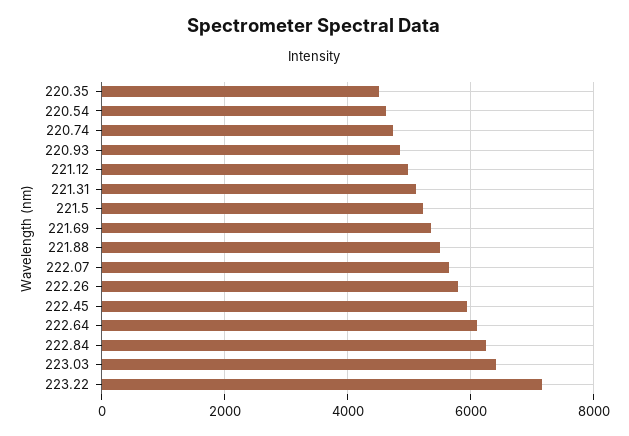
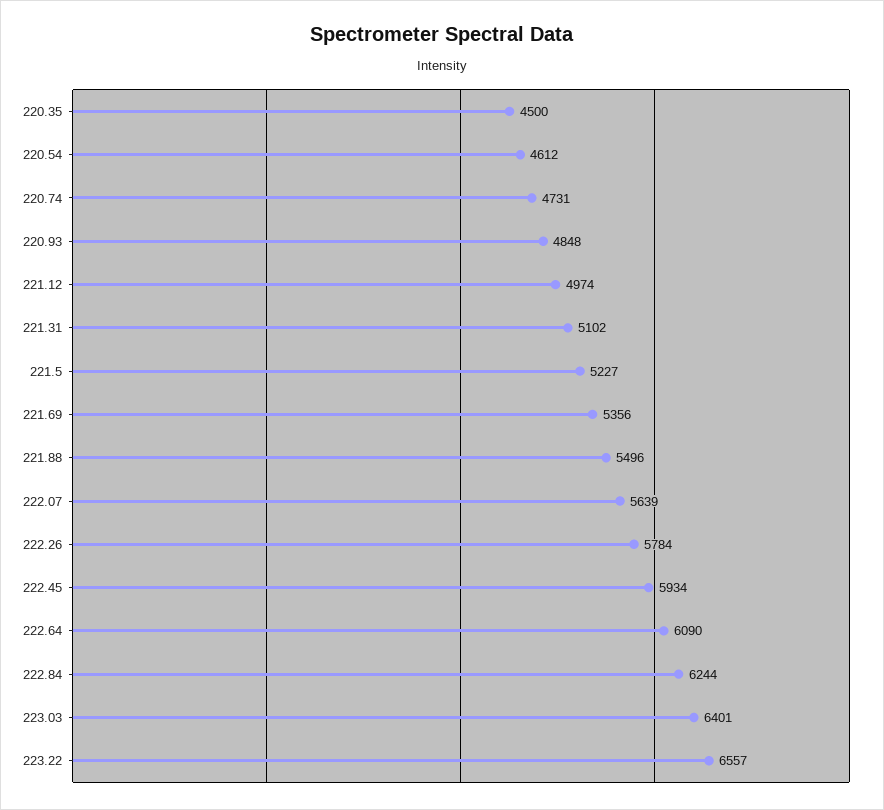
223.22: 7200 -> 6557

